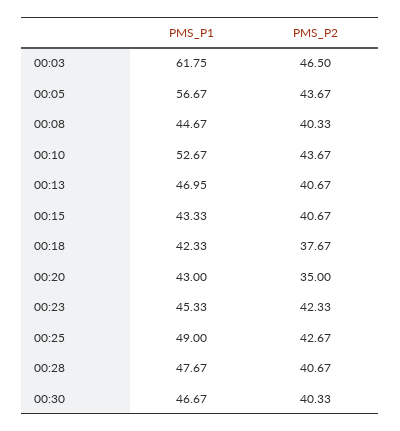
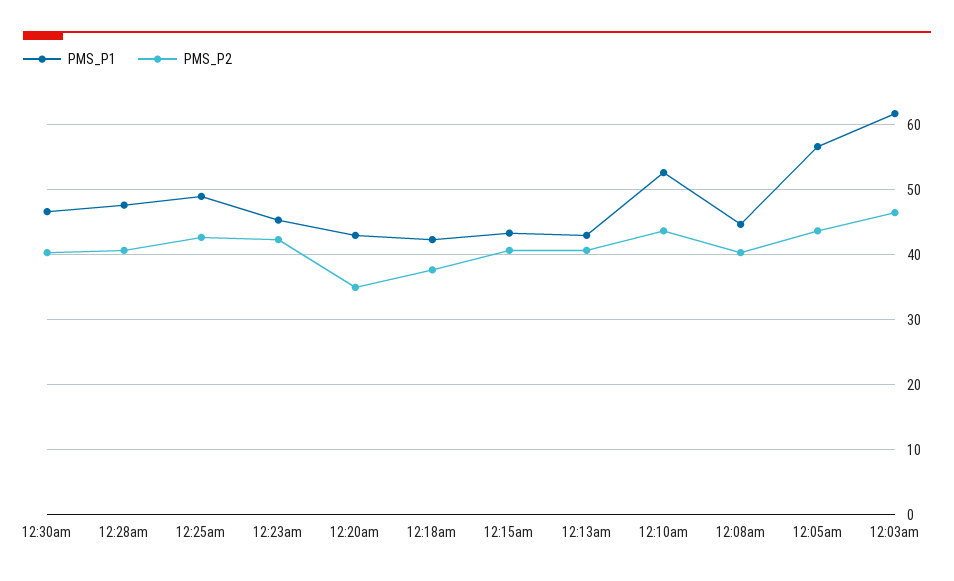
PMS_P1, 00:13: 46.95 -> 43

